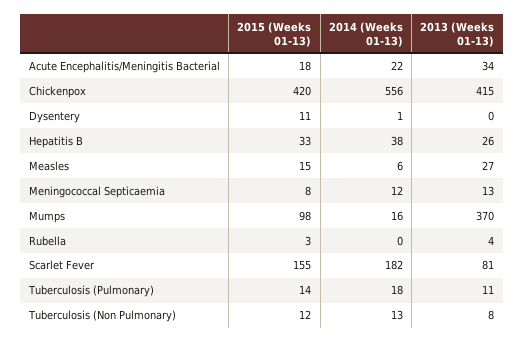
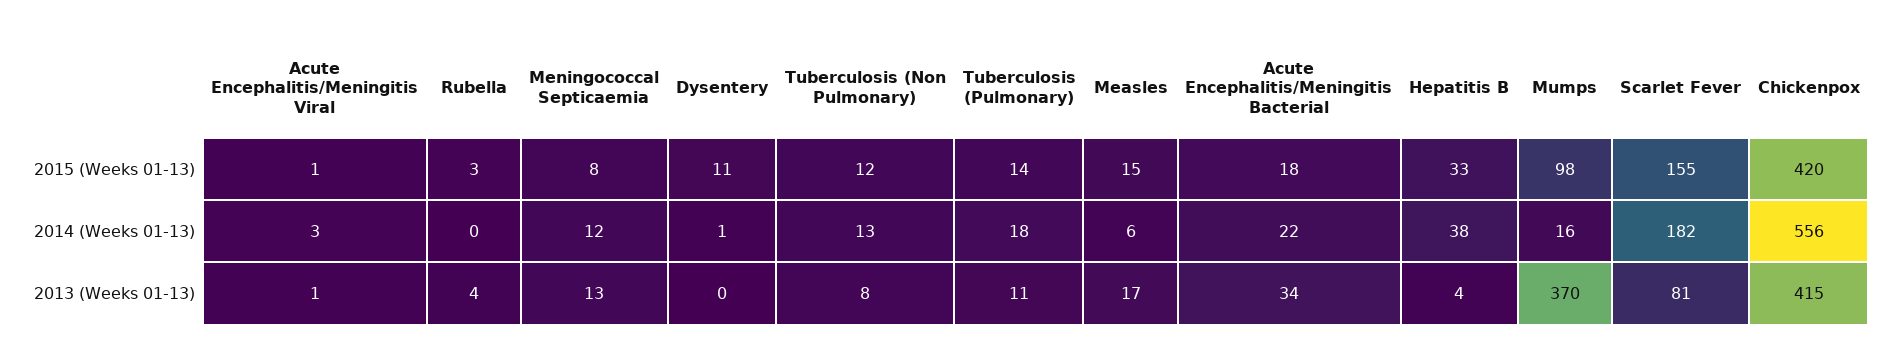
2013 (Weeks 01-13), Hepatitis B: 26 -> 4
2013 (Weeks 01-13), Measles: 27 -> 17
2015 (Weeks 01-13), Acute Encephalitis/Meningitis Viral: none -> 1
2014 (Weeks 01-13), Acute Encephalitis/Meningitis Viral: none -> 3
2013 (Weeks 01-13), Acute Encephalitis/Meningitis Viral: none -> 1

